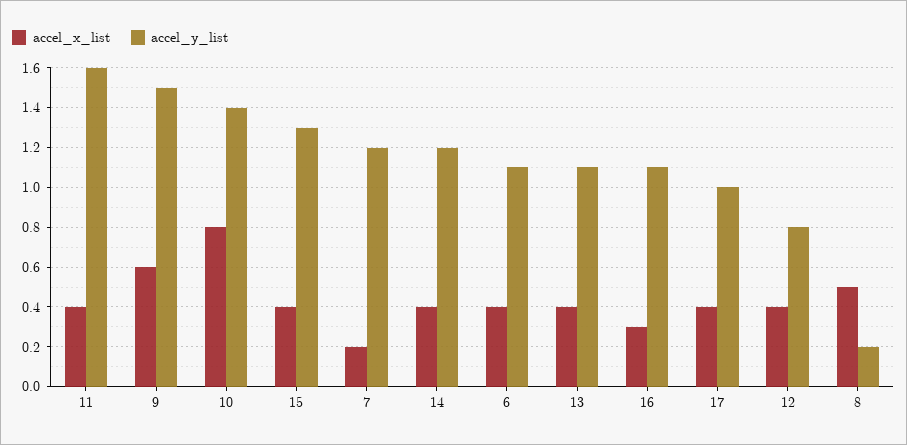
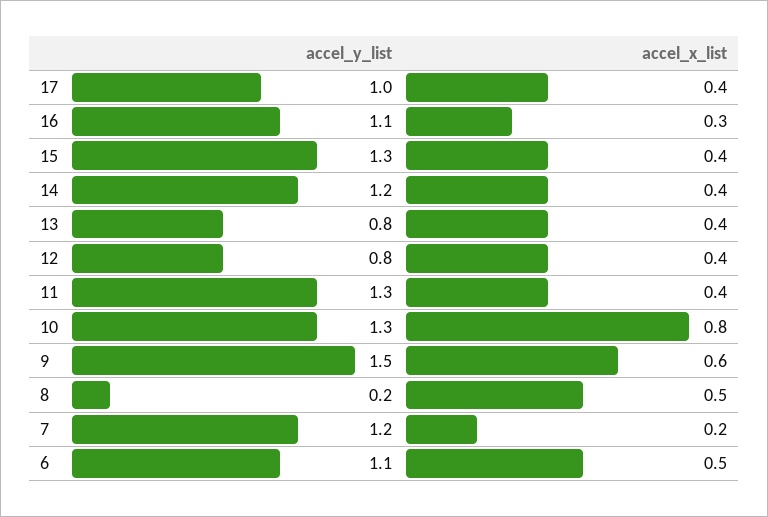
accel_y_list, 11: 1.6 -> 1.3
accel_y_list, 10: 1.4 -> 1.3
accel_x_list, 6: 0.4 -> 0.5
accel_y_list, 13: 1.1 -> 0.8

